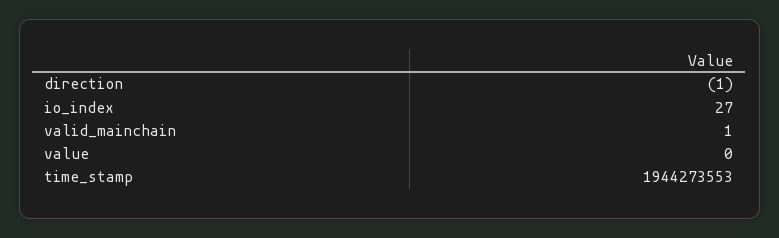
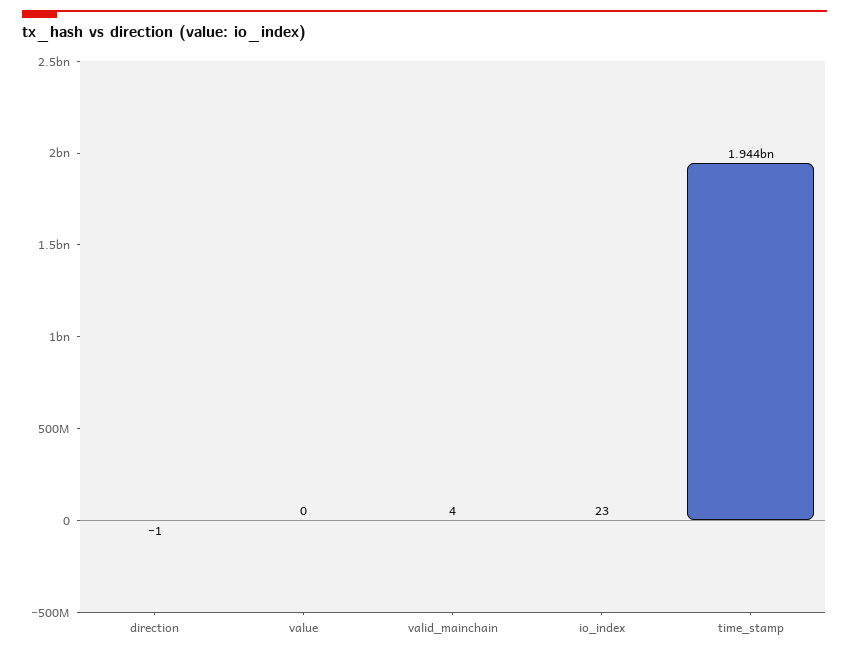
io_index: 27 -> 23
valid_mainchain: 1 -> 4

